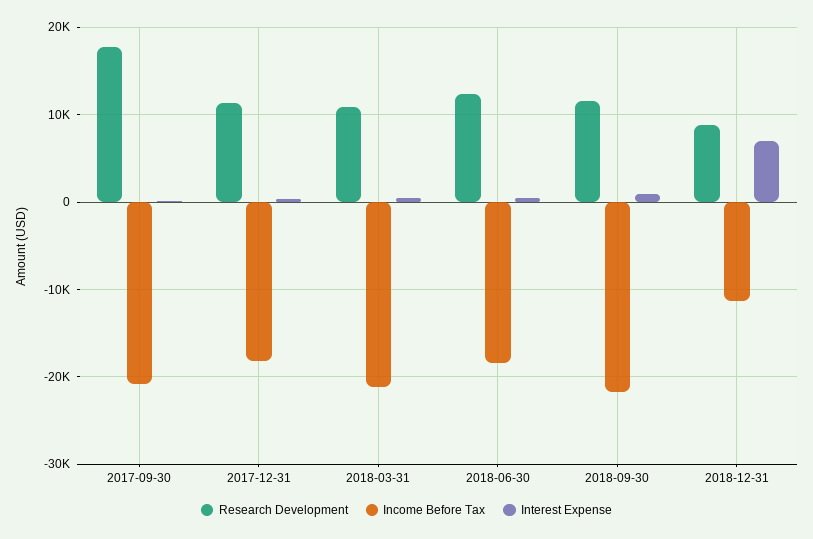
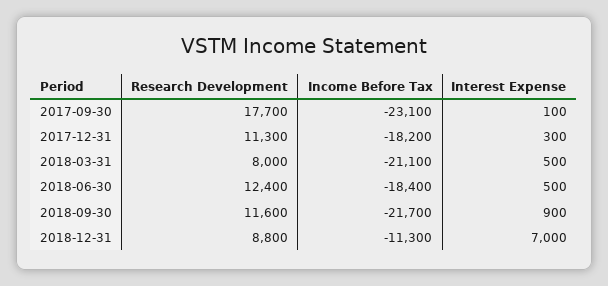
Income Before Tax, 2017-09-30: -21000 -> -23100
Research Development, 2018-03-31: 11000 -> 8000

